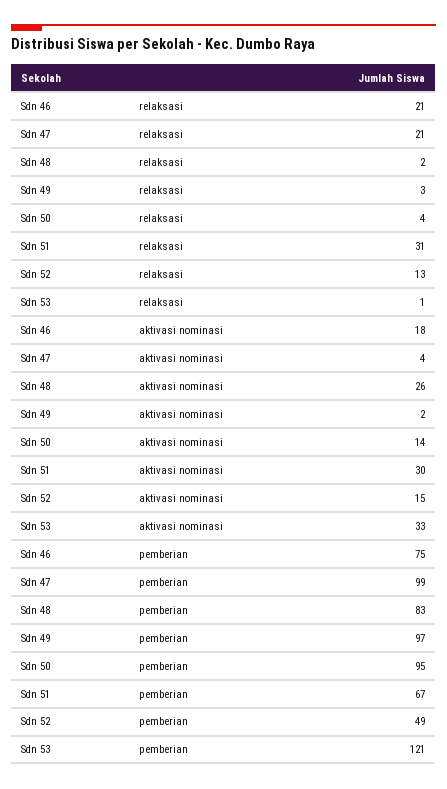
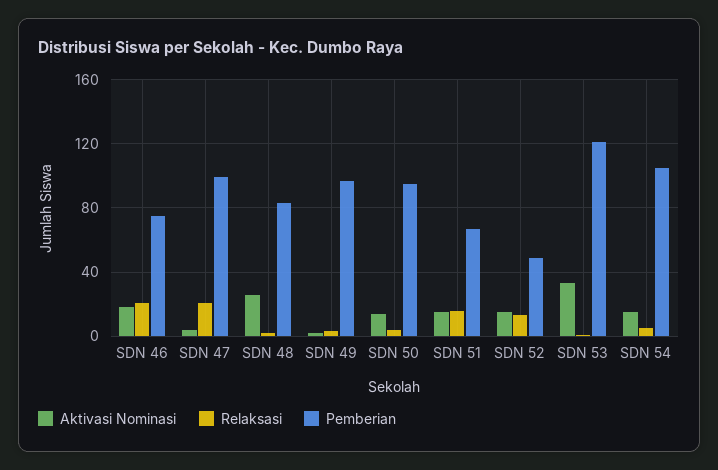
relaksasi, Sdn 51: 31 -> 15
aktivasi nominasi, Sdn 51: 30 -> 15
aktivasi nominasi, SDN 54: none -> 15
relaksasi, SDN 54: none -> 5
pemberian, SDN 54: none -> 105

